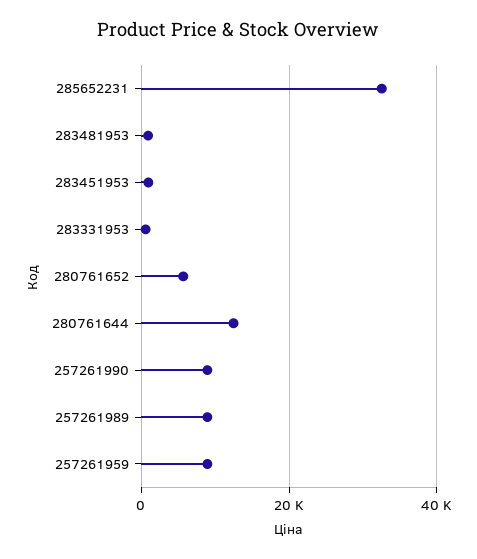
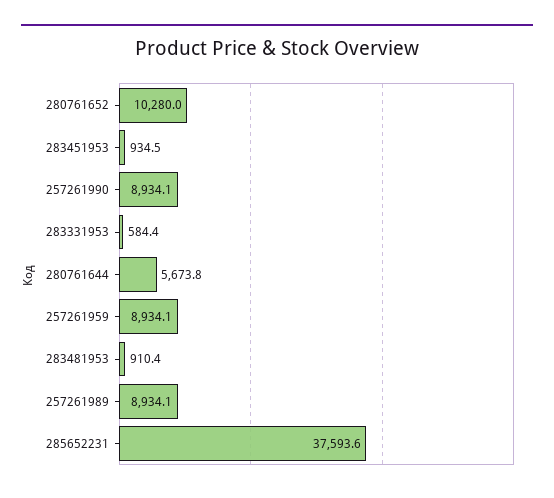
285652231: 32000 -> 37593.6
280761652: 6000 -> 10280
280761644: 12000 -> 5673.8

